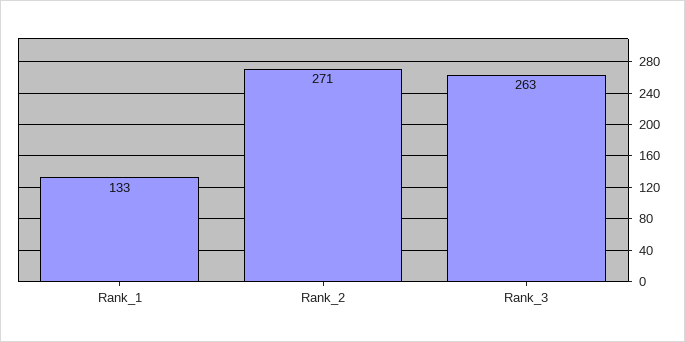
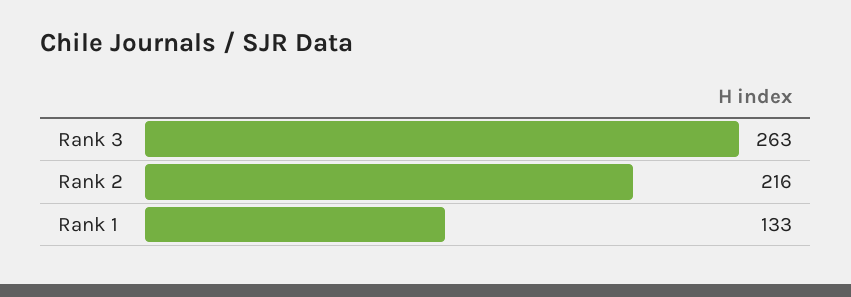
Rank_2: 271 -> 216

